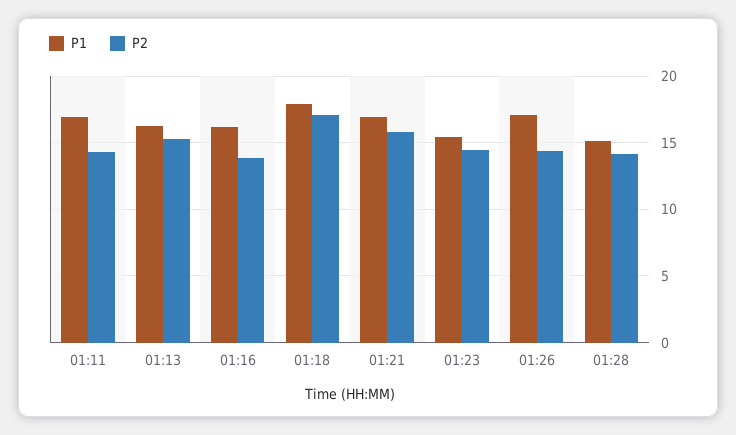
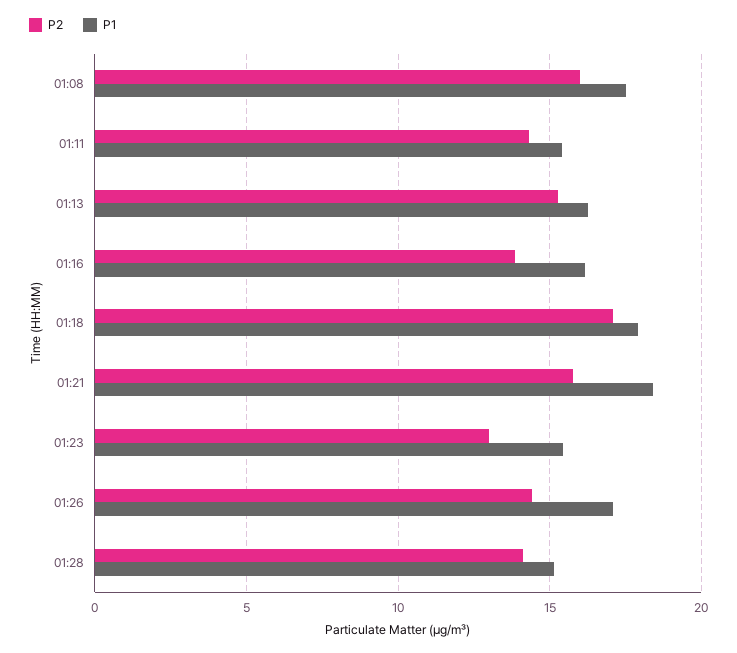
P1, 01:11: 17 -> 15.5
P1, 01:21: 17 -> 18.5
P2, 01:23: 14.5 -> 13
P2, 01:08: none -> 16
P1, 01:08: none -> 17.5

